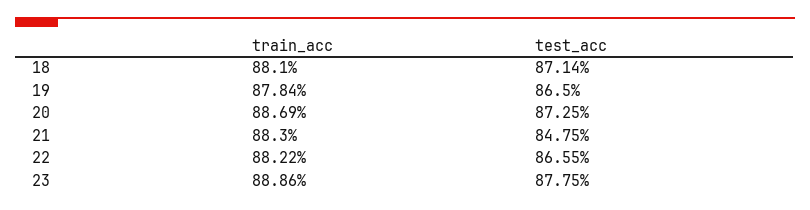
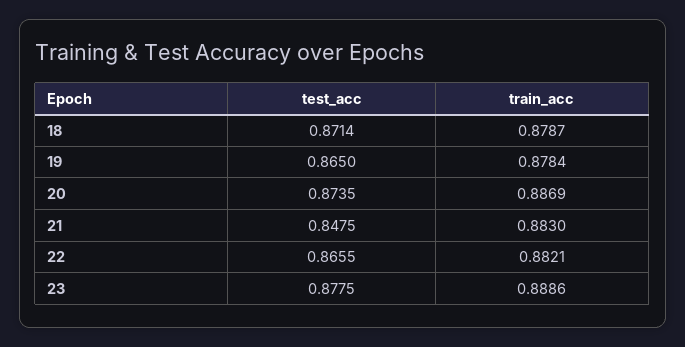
train_acc, 18: 0.881 -> 0.8787
test_acc, 20: 0.8725 -> 0.8735
train_acc, 22: 0.8822 -> 0.8821

